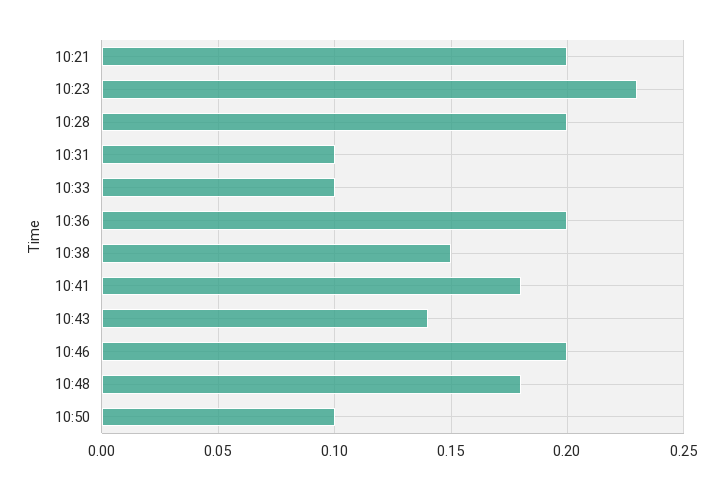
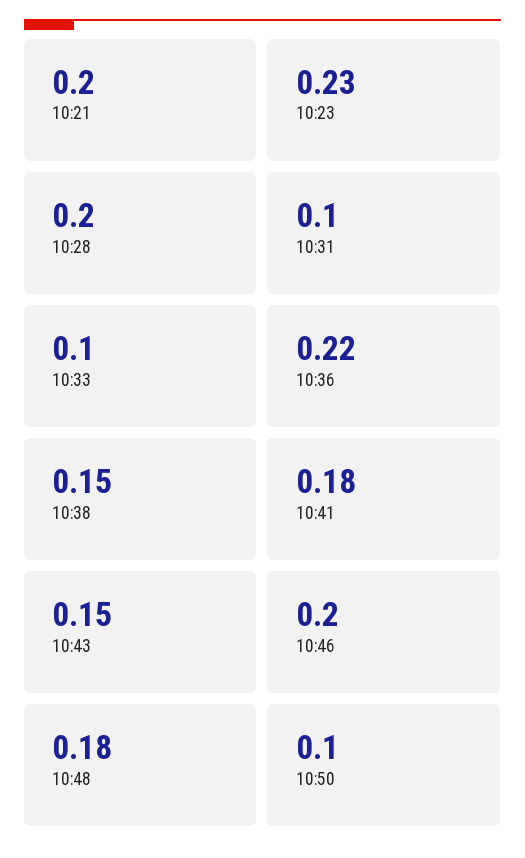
10:36: 0.2 -> 0.22
10:43: 0.14 -> 0.15

